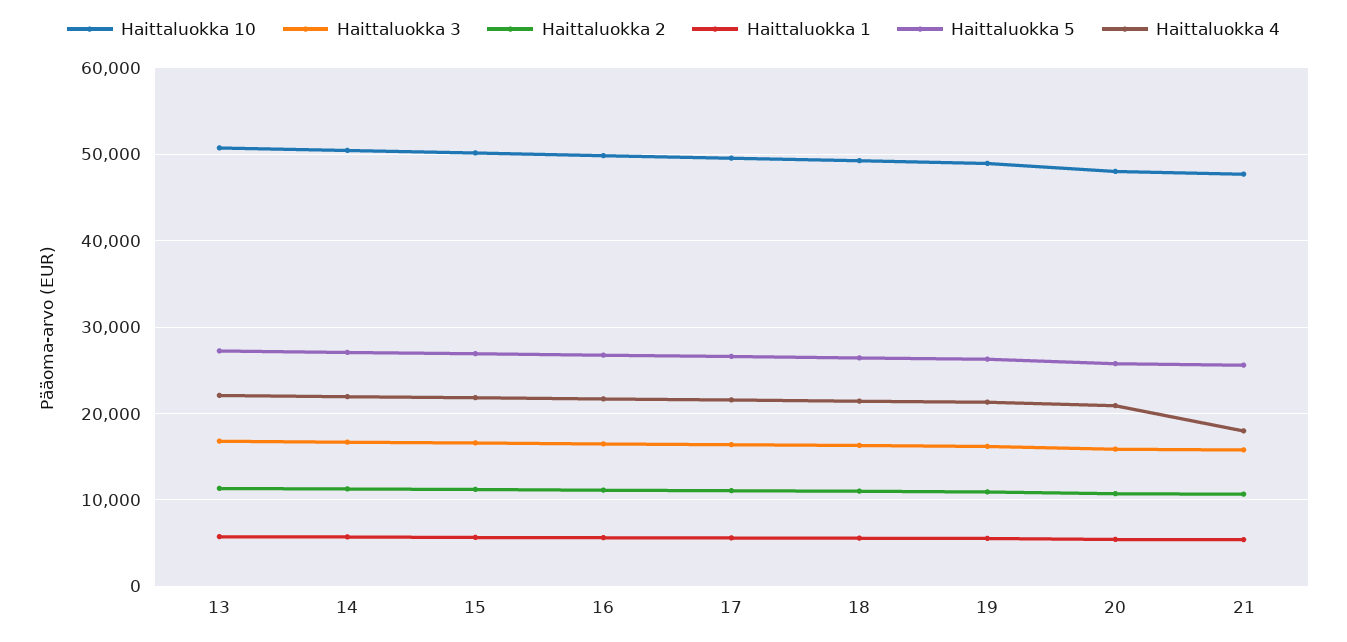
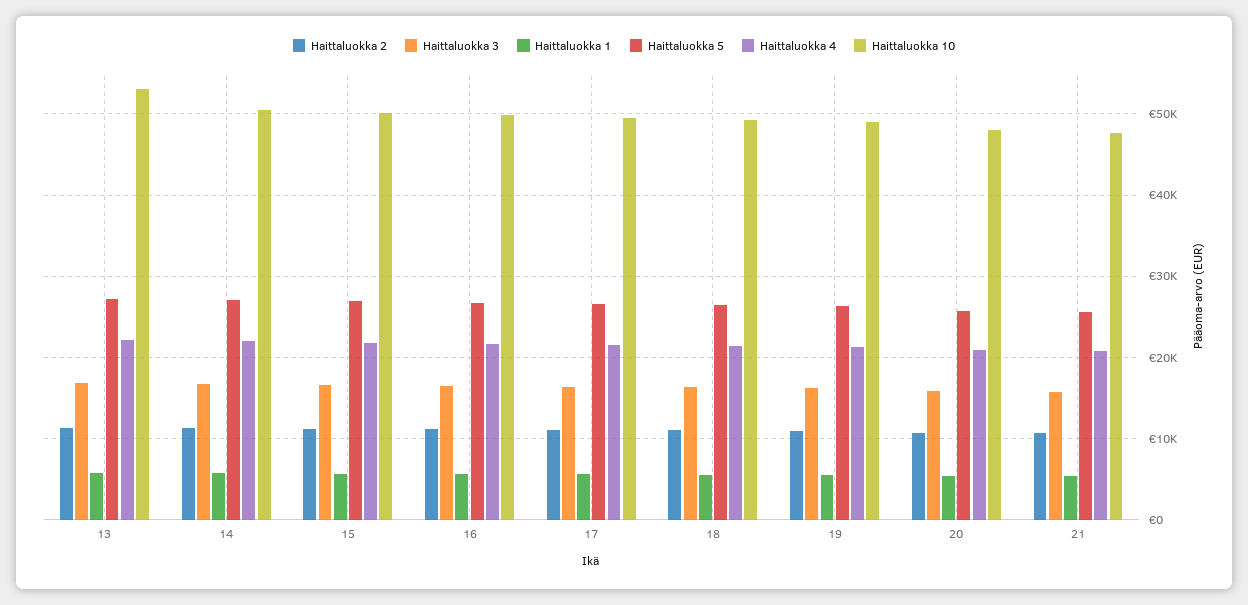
Haittaluokka 10, 13: 51000 -> 53000
Haittaluokka 4, 21: 18000 -> 21000

